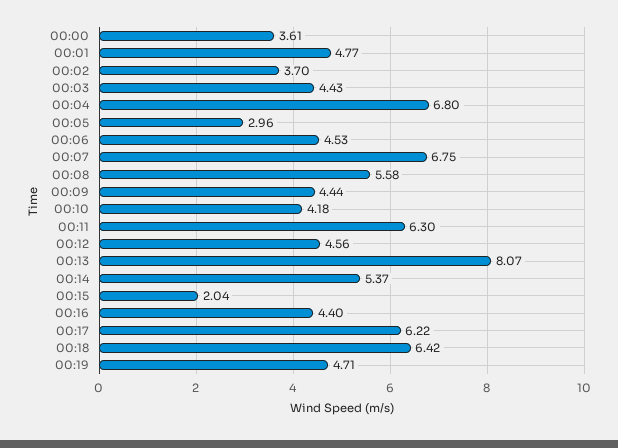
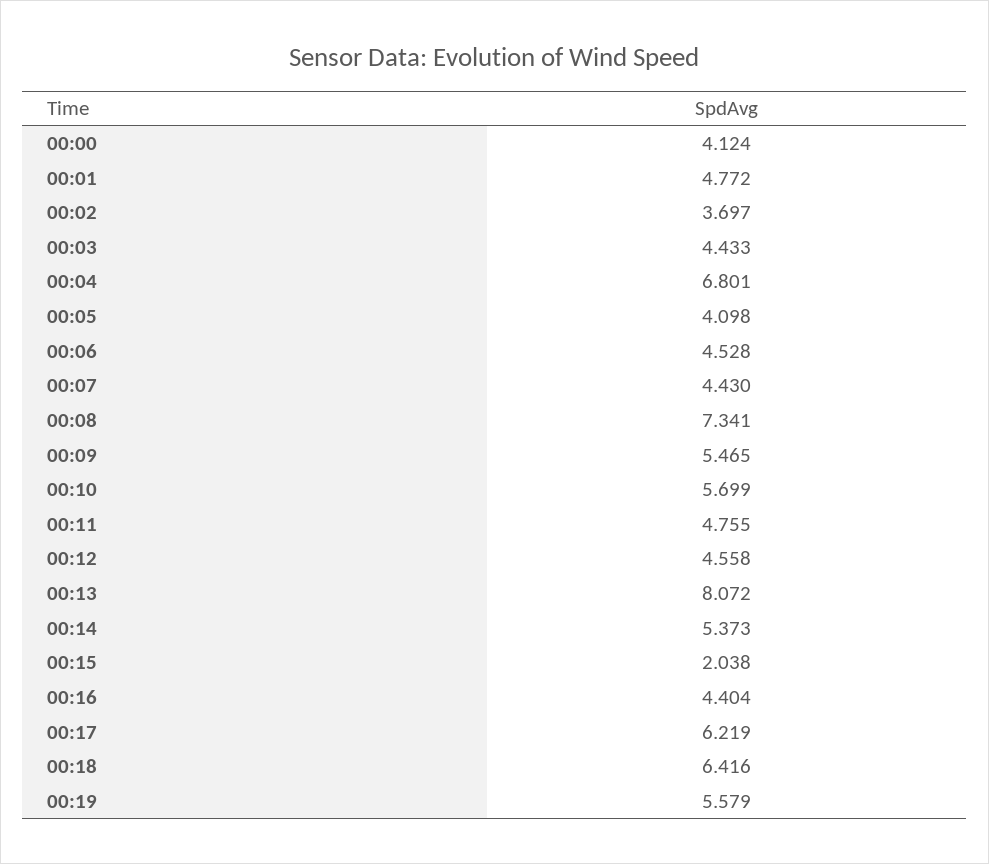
00:00: 3.61 -> 4.124
00:05: 2.96 -> 4.098
00:07: 6.75 -> 4.43
00:08: 5.58 -> 7.341
00:09: 4.44 -> 5.465
00:10: 4.18 -> 5.699
00:11: 6.3 -> 4.755
00:19: 4.71 -> 5.579

